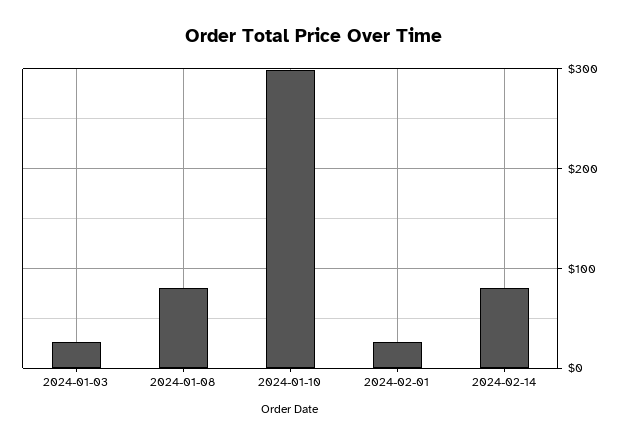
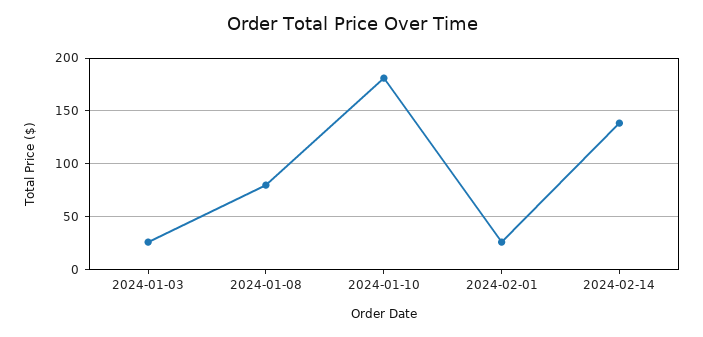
2024-01-10: 300 -> 180
2024-02-14: 80 -> 140

